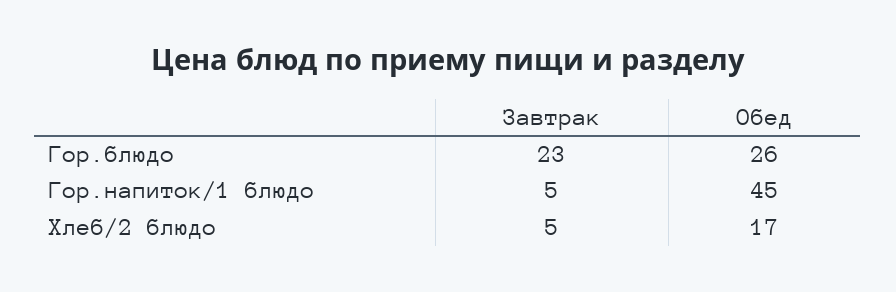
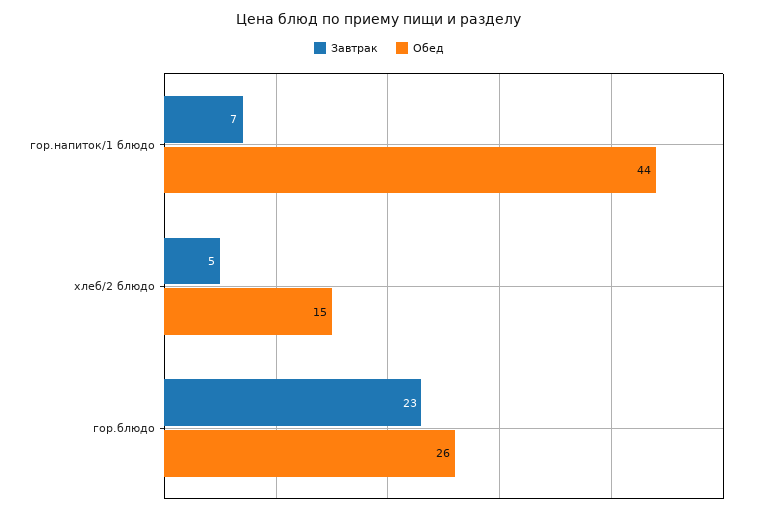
Завтрак, Гор.напиток/1 блюдо: 5 -> 7
Обед, Гор.напиток/1 блюдо: 45 -> 44
Обед, Хлеб/2 блюдо: 17 -> 15

